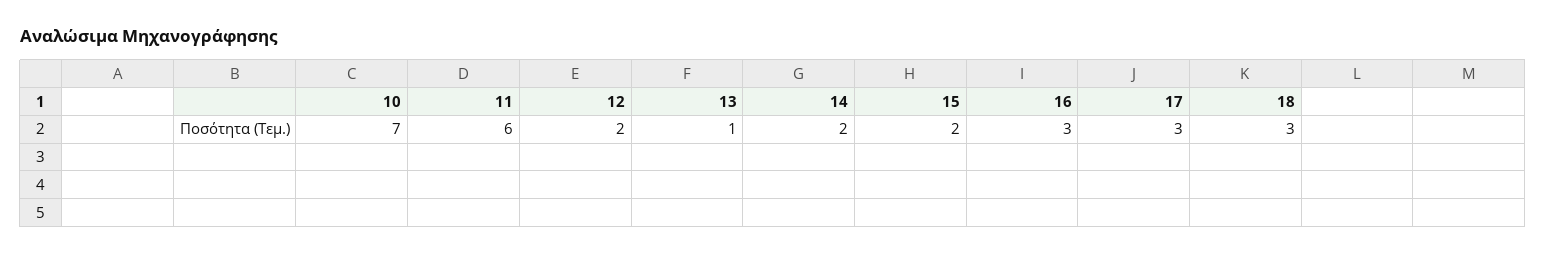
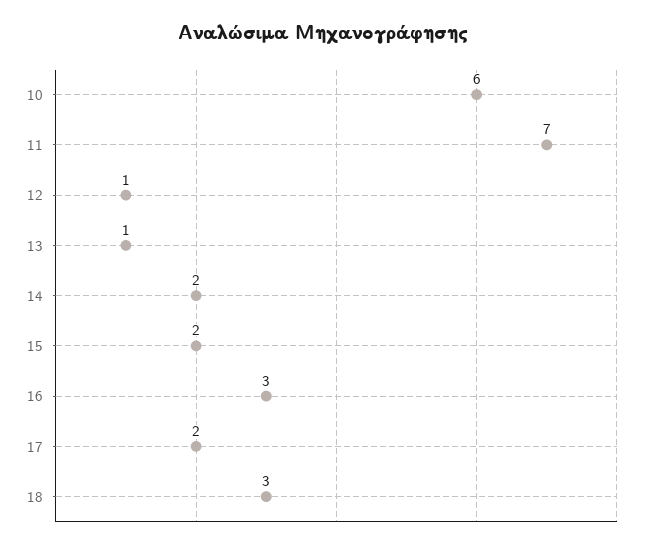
10: 7 -> 6
11: 6 -> 7
12: 2 -> 1
17: 3 -> 2

